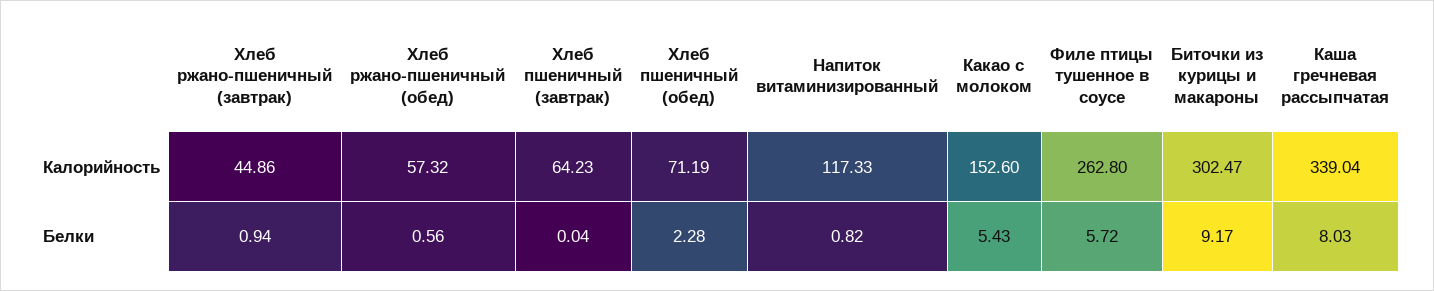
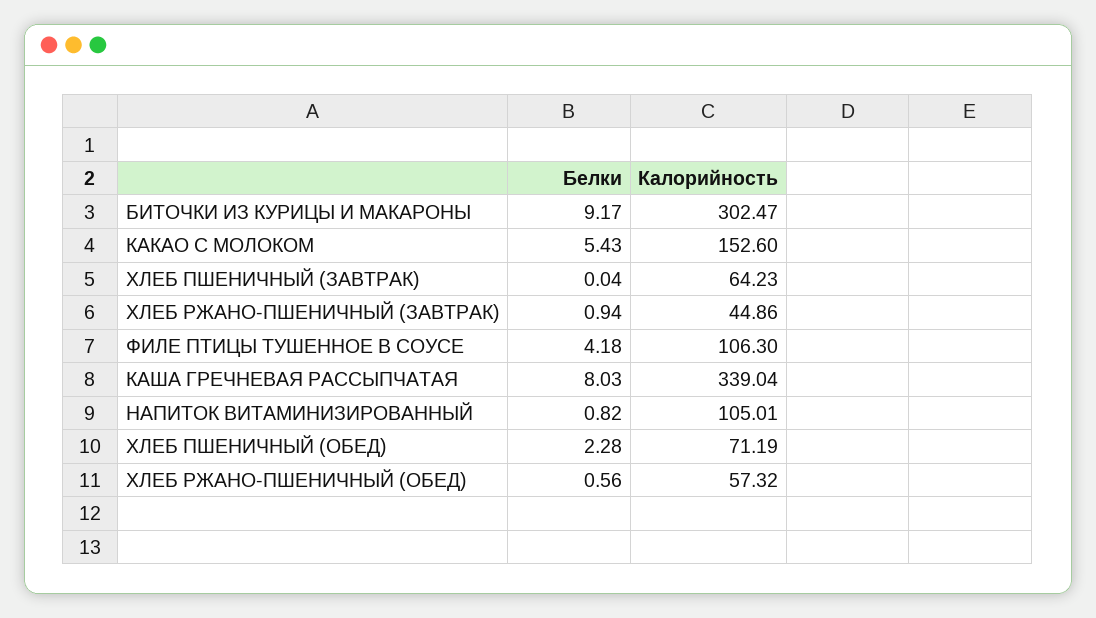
Напиток витаминизированный, Калорийность: 117.33 -> 105.01
Филе птицы тушенное в соусе, Калорийность: 262.8 -> 106.3
Филе птицы тушенное в соусе, Белки: 5.72 -> 4.18

